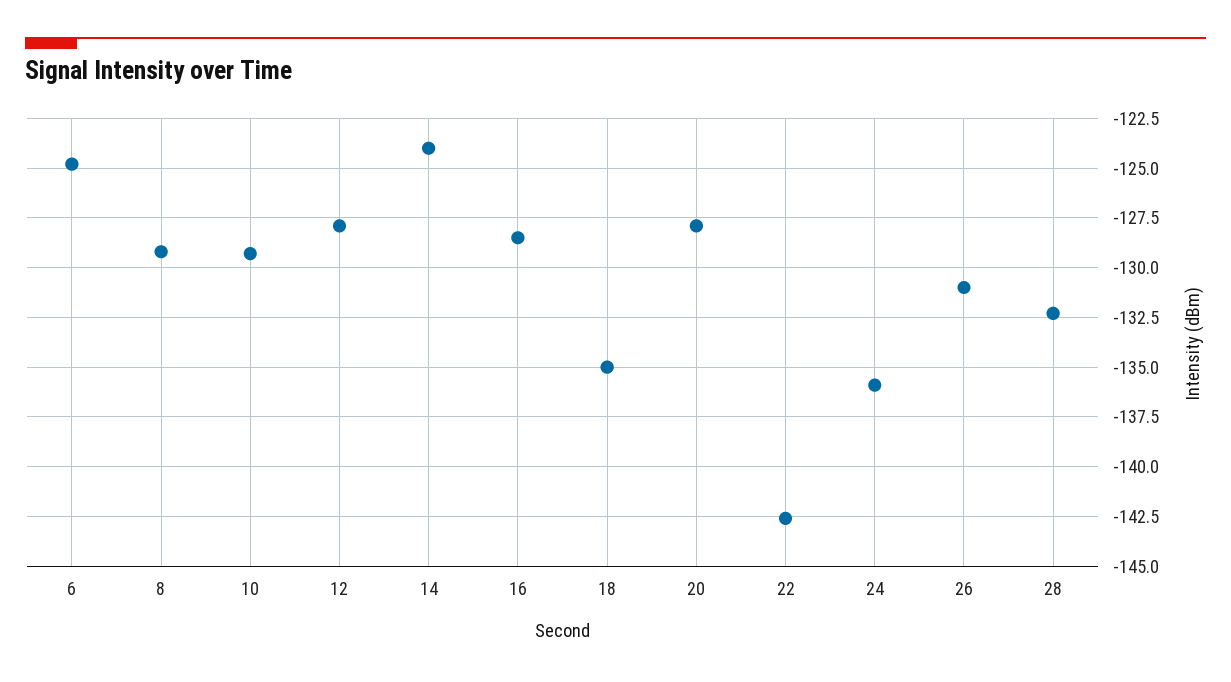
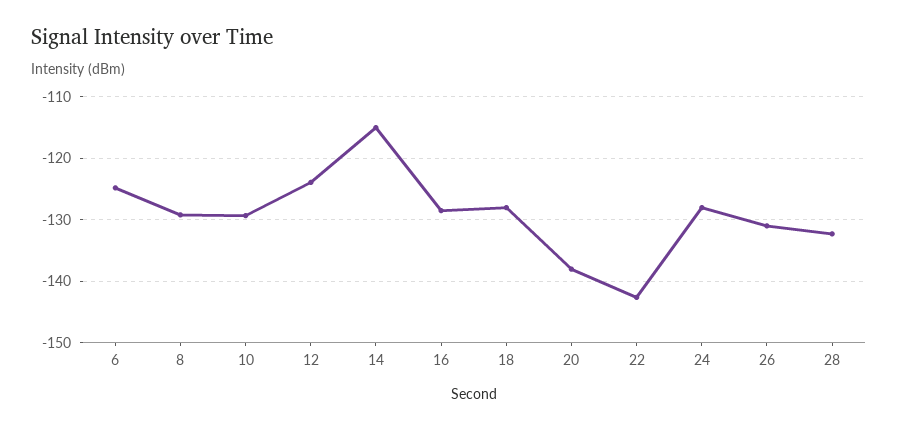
12: -128 -> -124
14: -124 -> -115
18: -135 -> -128
20: -128 -> -138
24: -136 -> -128

